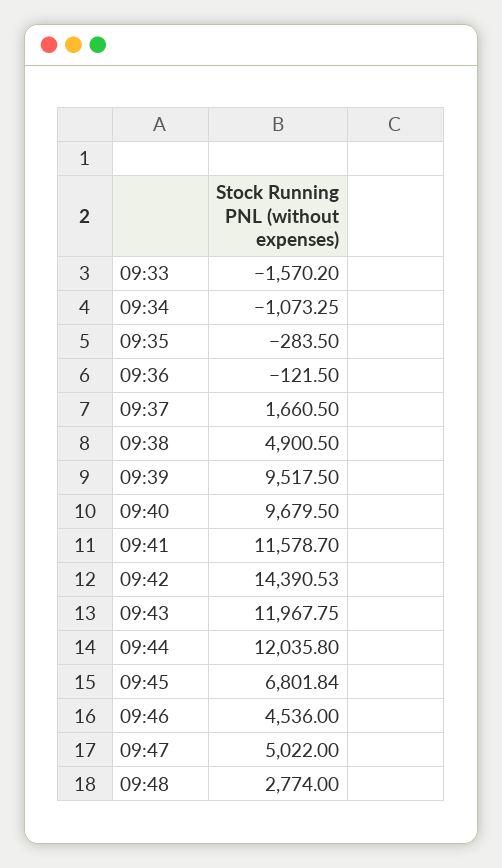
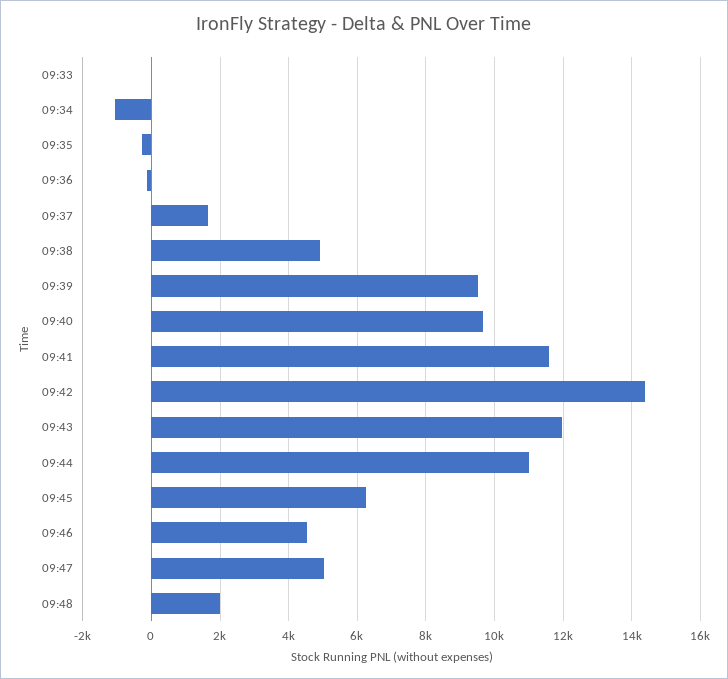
09:33: -1570.2 -> 0
09:44: 12035.8 -> 11000
09:45: 6801.84 -> 6200
09:48: 2774 -> 2000

